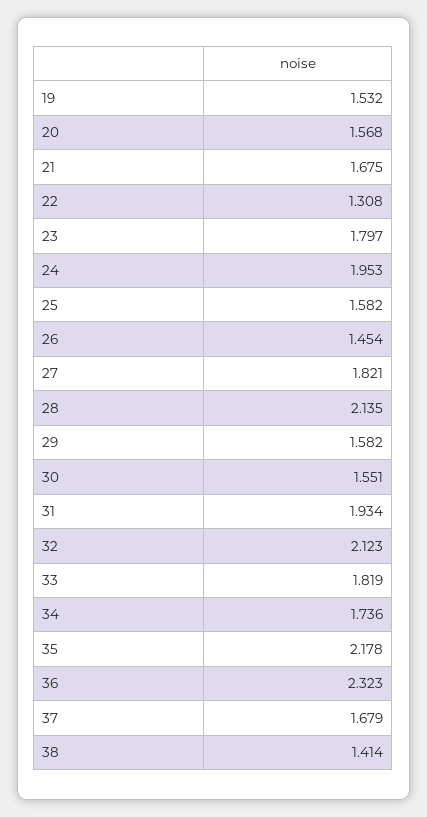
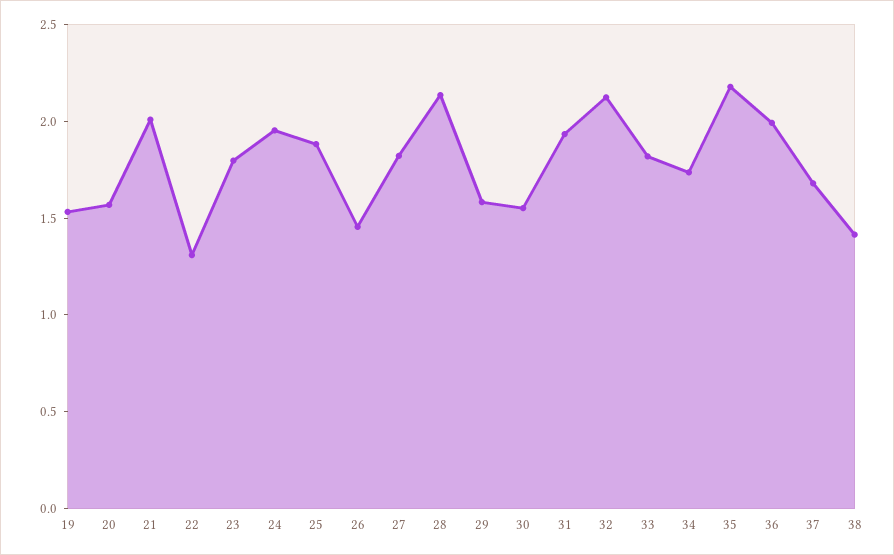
21: 1.675 -> 2
25: 1.582 -> 1.9
36: 2.323 -> 2

